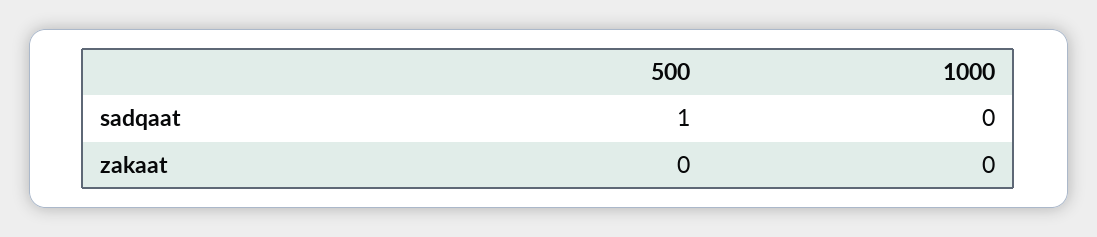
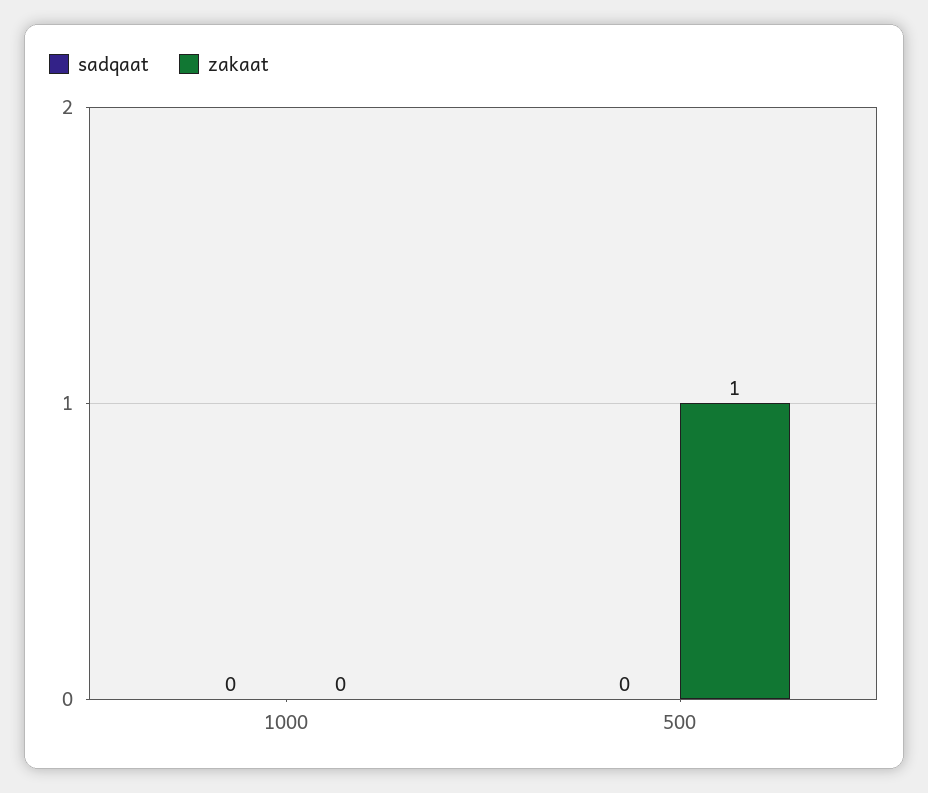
sadqaat, 500: 1 -> 0
zakaat, 500: 0 -> 1

